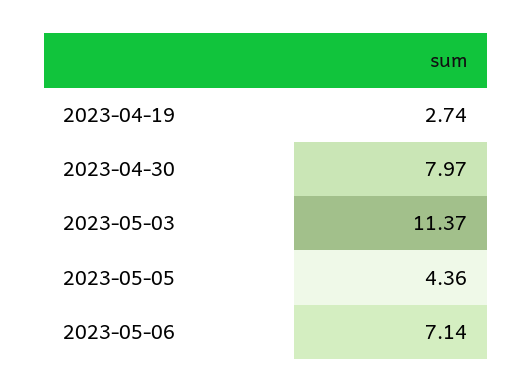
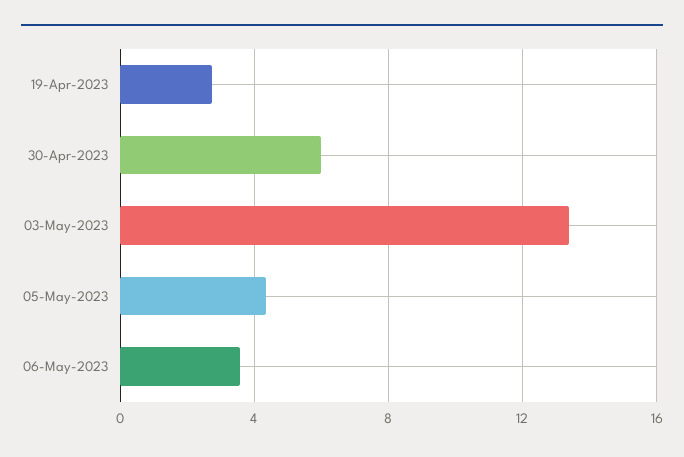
2023-04-30: 7.97 -> 6
2023-05-03: 11.37 -> 13.5
2023-05-06: 7.14 -> 3.5

